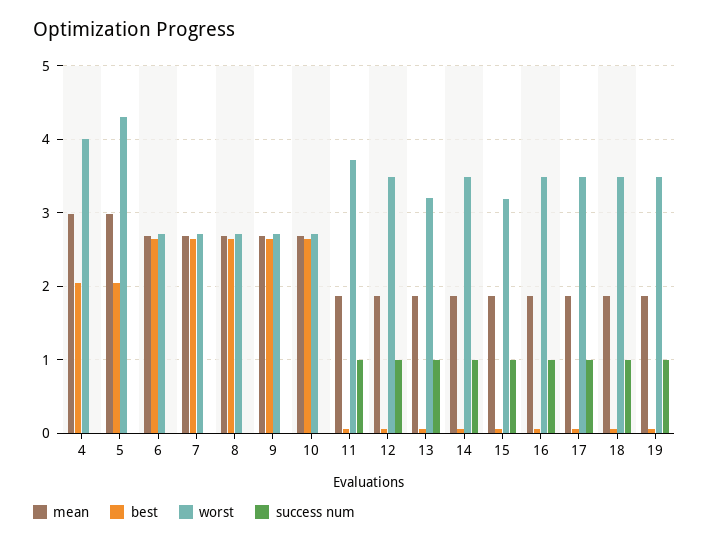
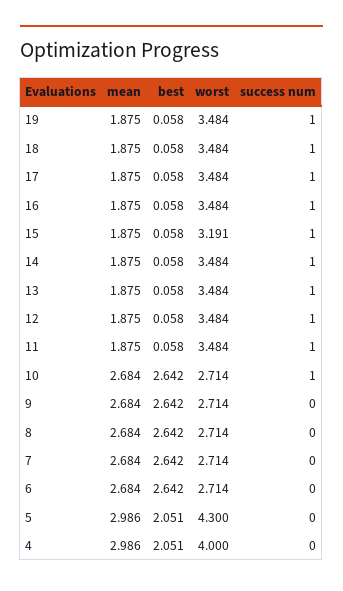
success num, 10: 0 -> 1
worst, 11: 3.7 -> 3.484
worst, 13: 3.2 -> 3.484

